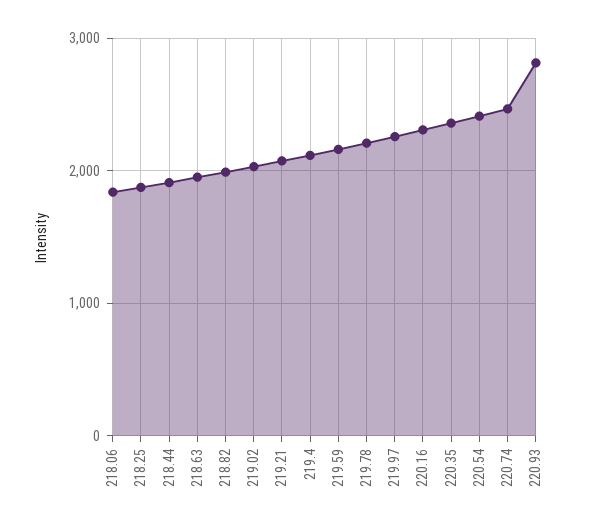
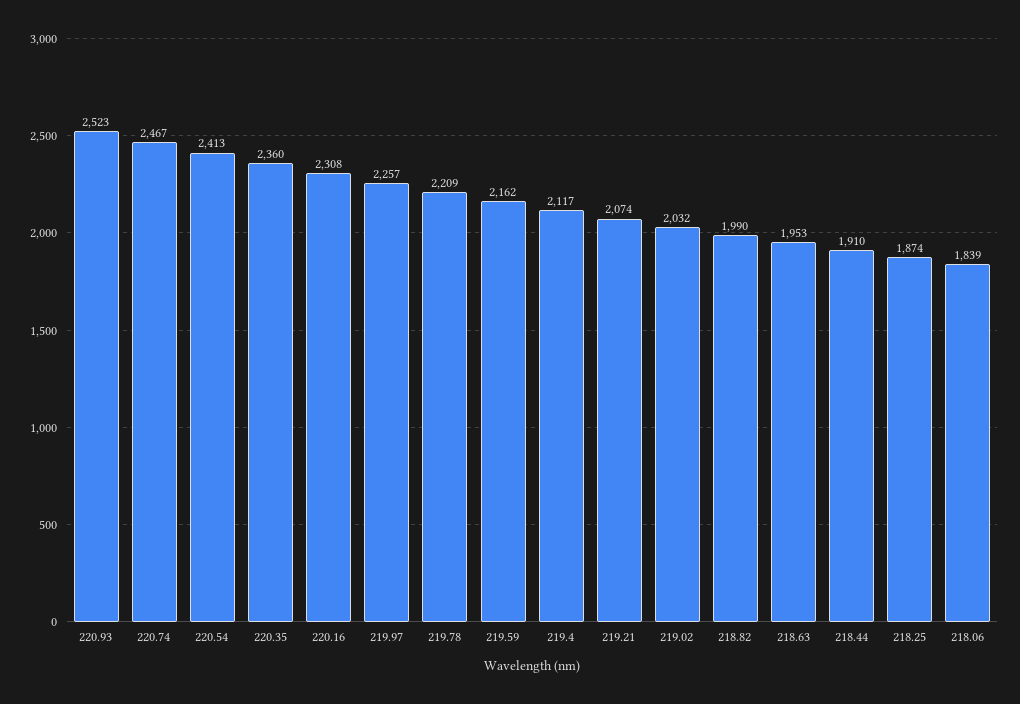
220.93: 2800 -> 2523

